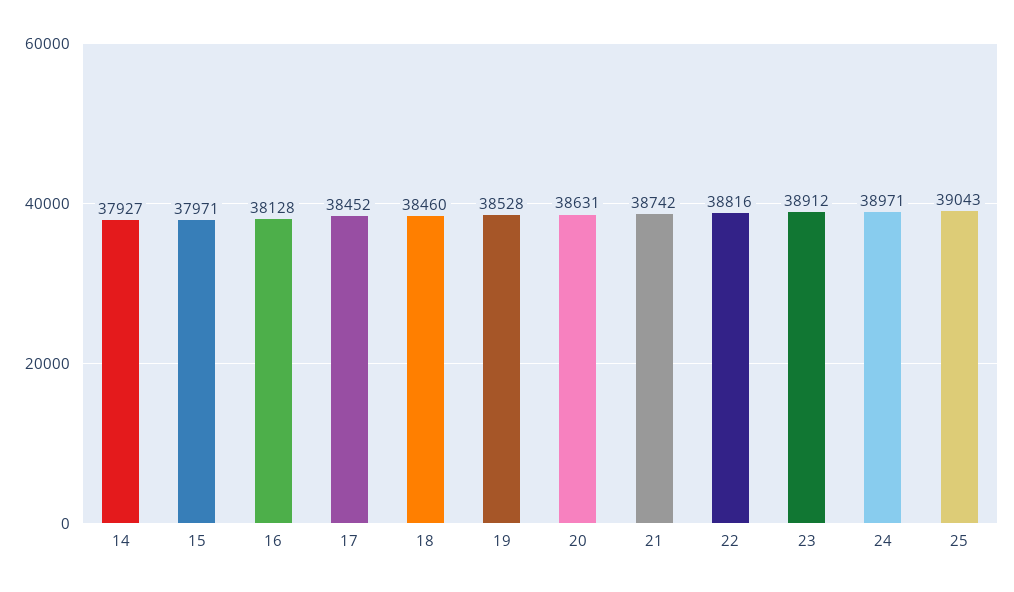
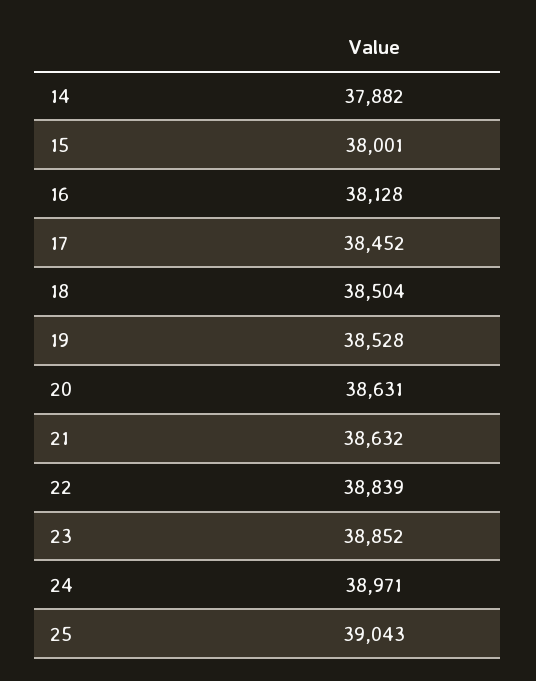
14: 37927 -> 37882
15: 37971 -> 38001
18: 38460 -> 38504
21: 38742 -> 38632
22: 38816 -> 38839
23: 38912 -> 38852

